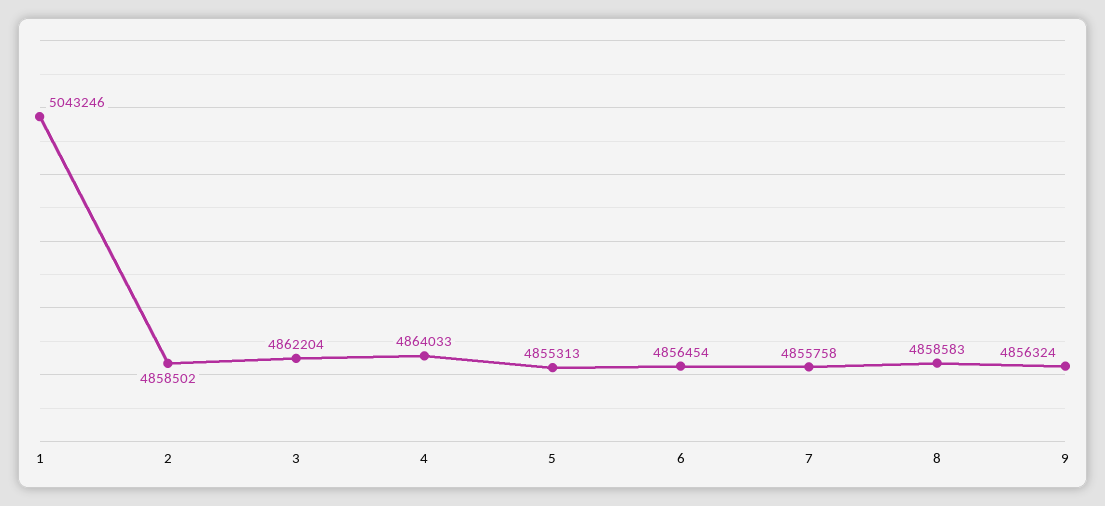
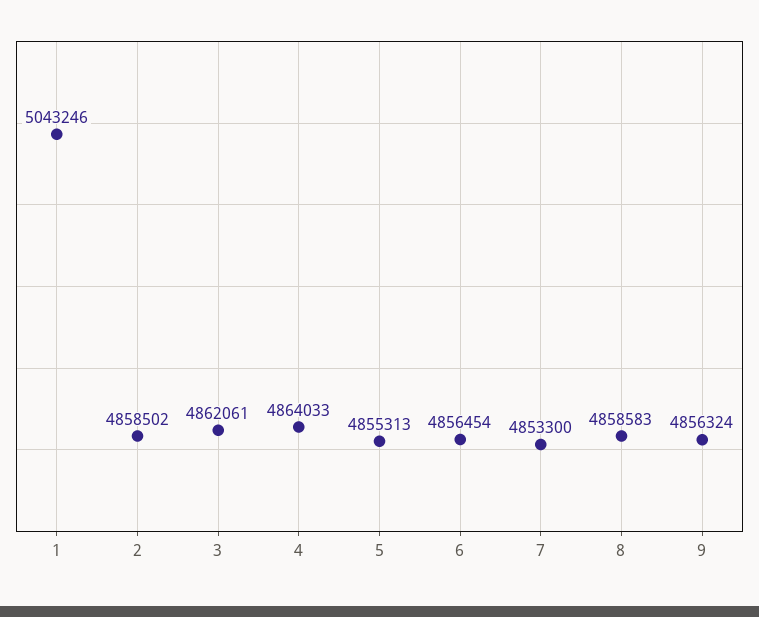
3: 4862204 -> 4862061
7: 4855758 -> 4853300

